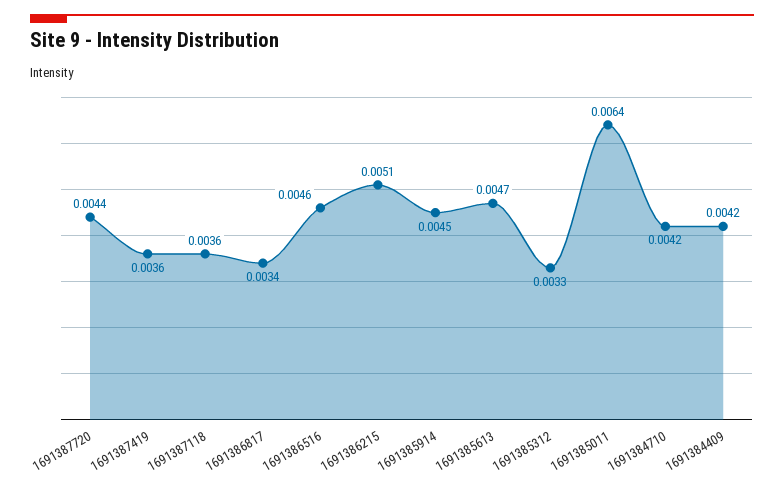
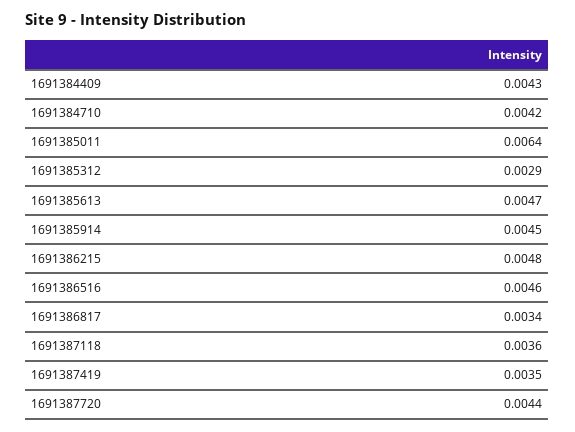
1691387419: 0.0036 -> 0.0035
1691386215: 0.0051 -> 0.0048
1691385312: 0.0033 -> 0.0029
1691384409: 0.0042 -> 0.0043

